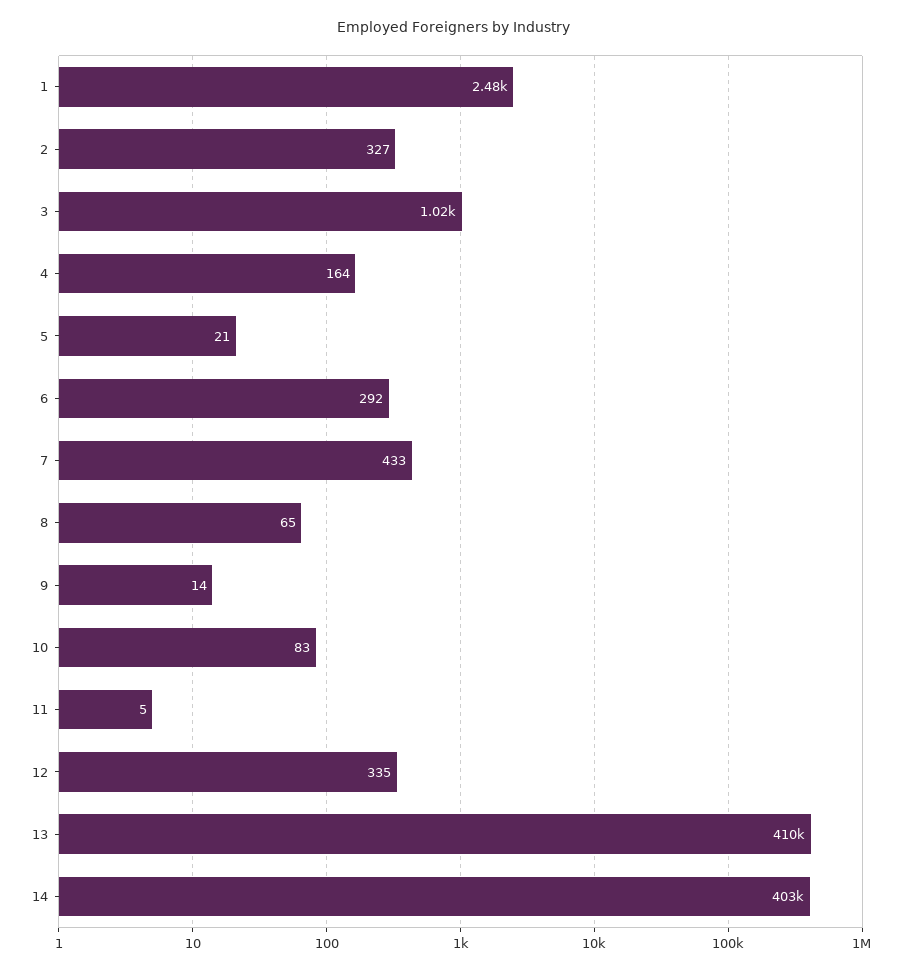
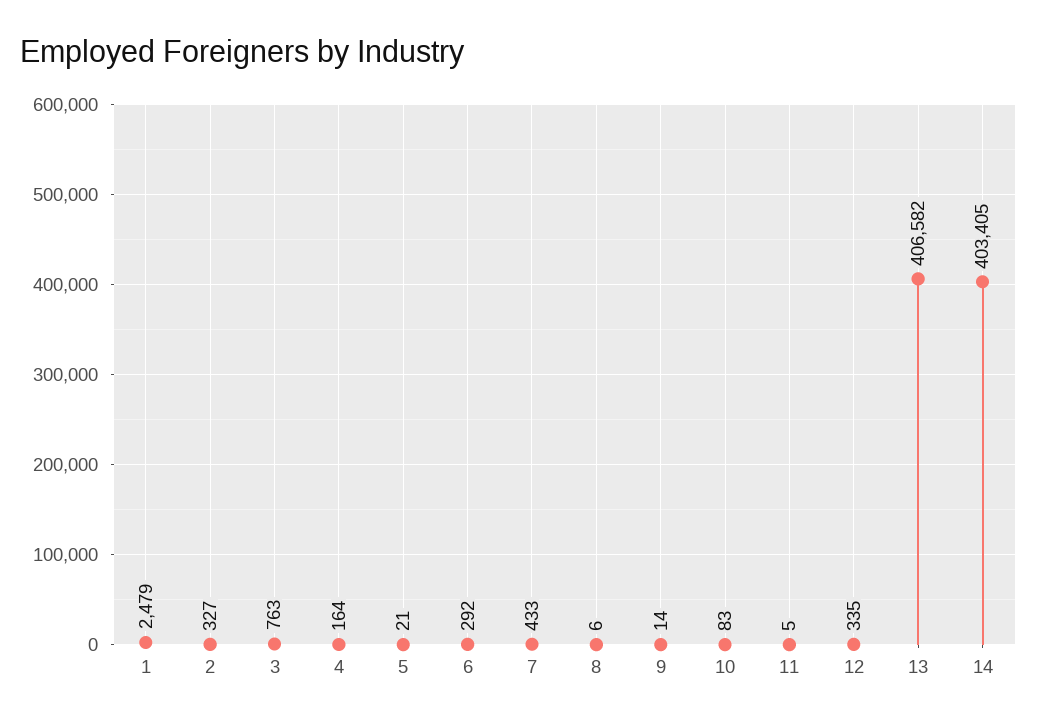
3: 1020 -> 763
8: 65 -> 6
13: 410000 -> 406582

